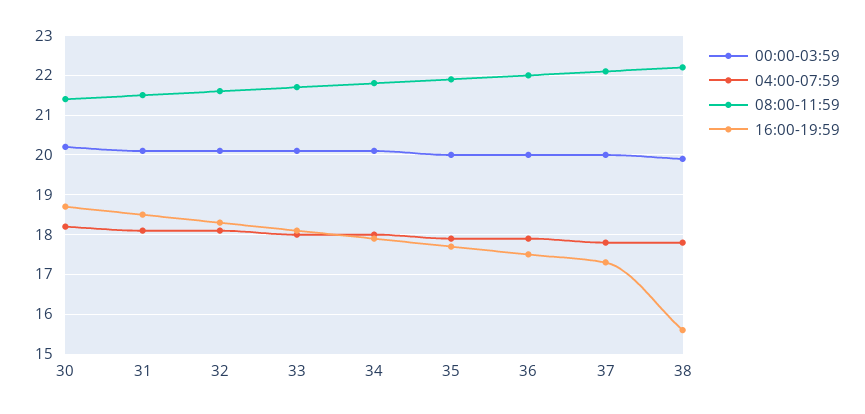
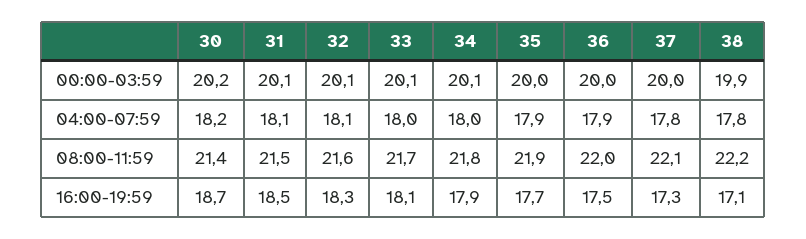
16:00-19:59, 38: 15.5 -> 17.1

